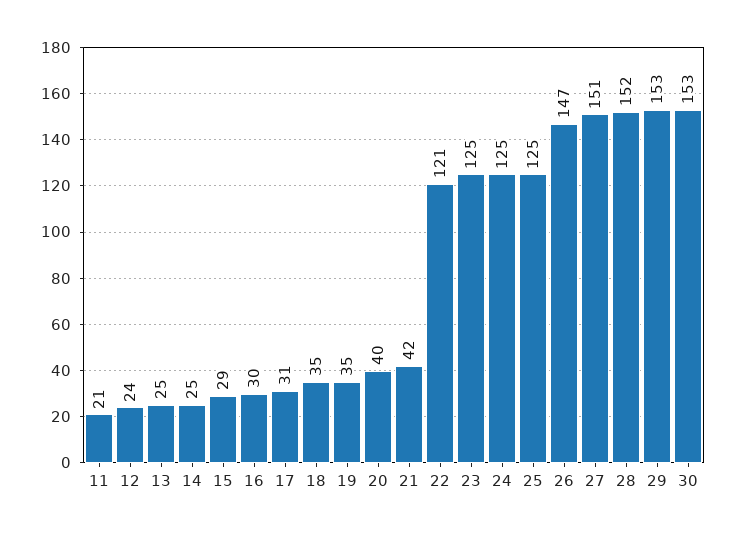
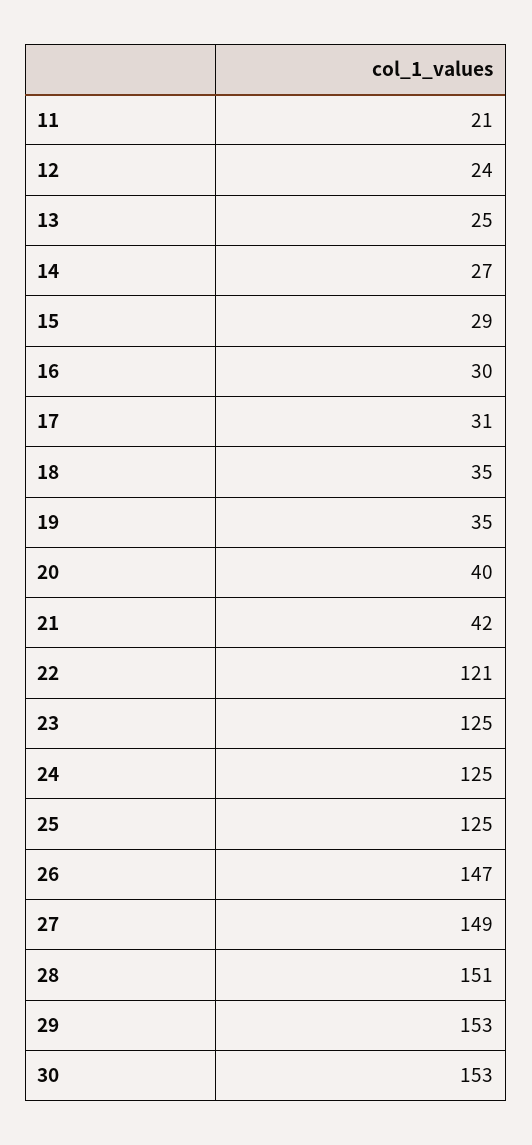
14: 25 -> 27
27: 151 -> 149
28: 152 -> 151

